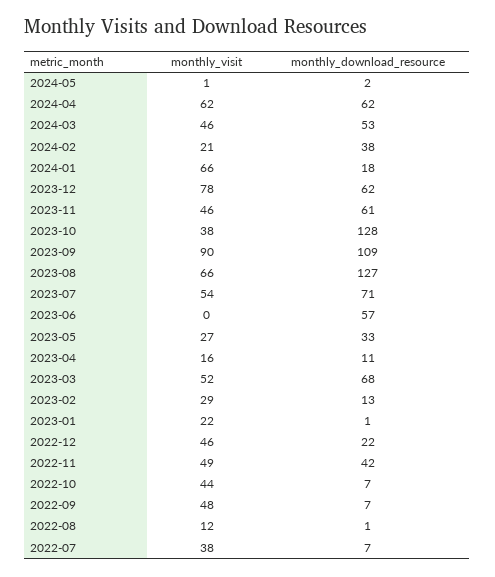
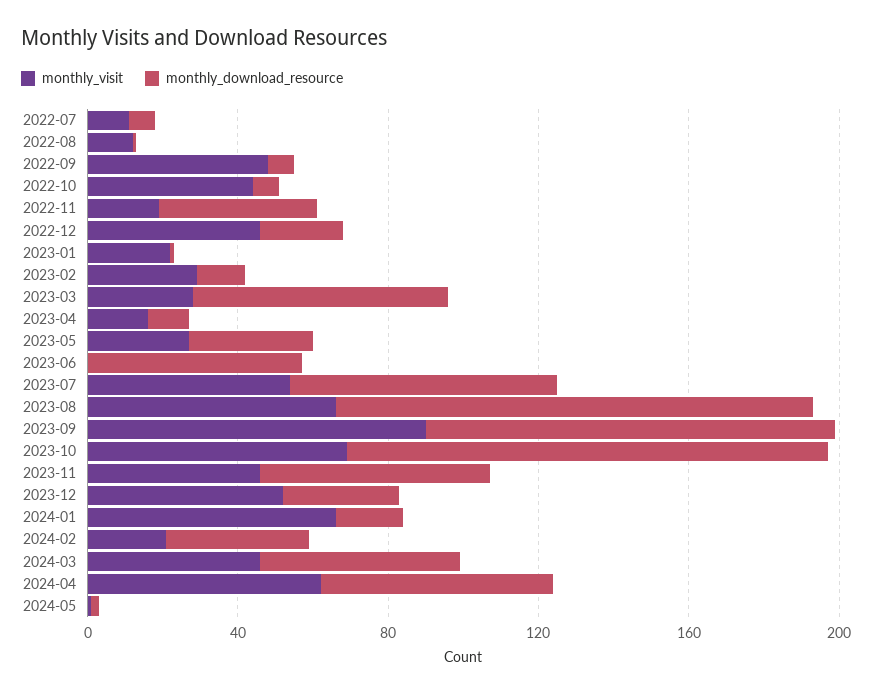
monthly_visit, 2023-12: 78 -> 50
monthly_download_resource, 2023-12: 62 -> 30
monthly_visit, 2023-10: 38 -> 70
monthly_visit, 2023-03: 52 -> 30
monthly_visit, 2022-11: 49 -> 20
monthly_visit, 2022-07: 38 -> 10

